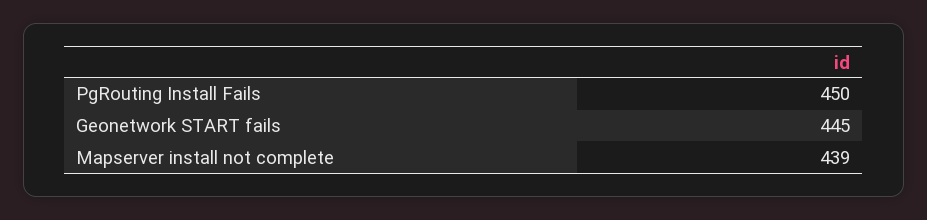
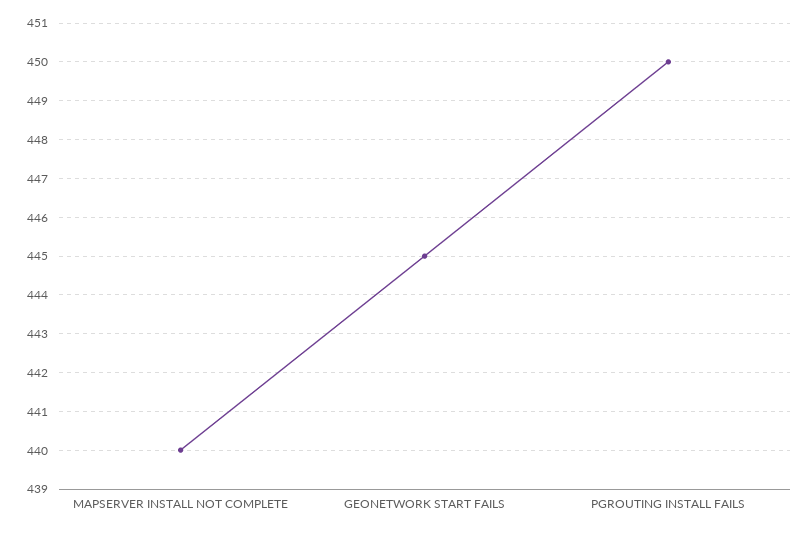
Mapserver install not complete: 439 -> 440

